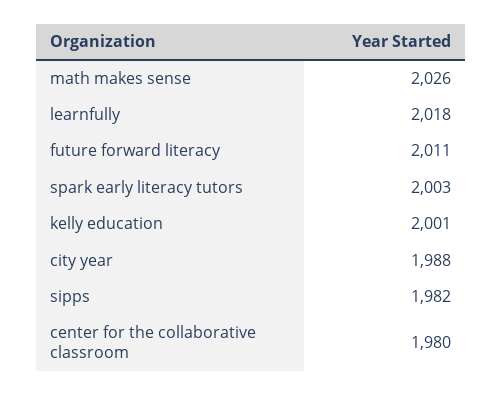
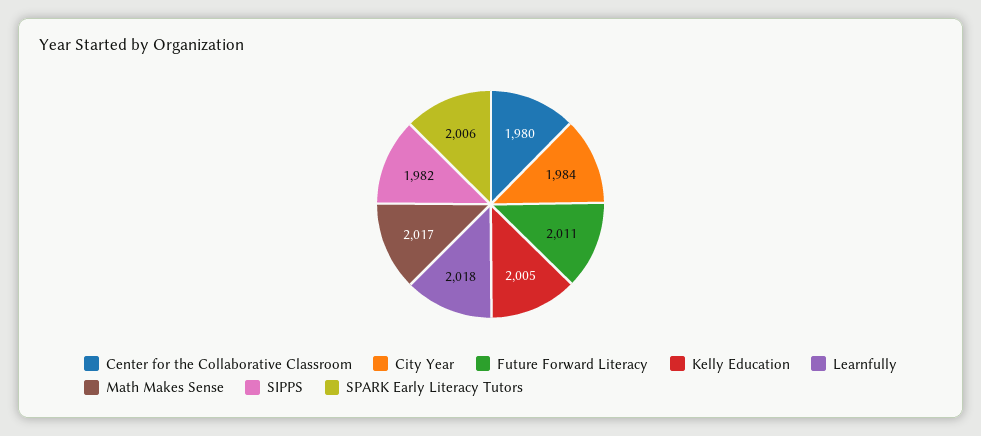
math makes sense: 2026 -> 2017
spark early literacy tutors: 2003 -> 2006
kelly education: 2001 -> 2005
city year: 1988 -> 1984

